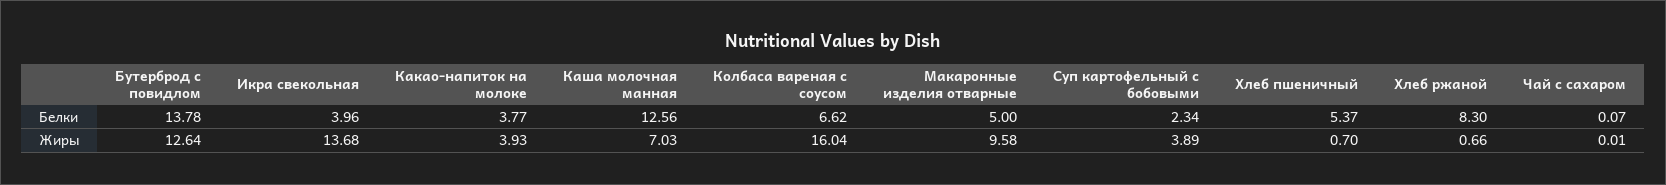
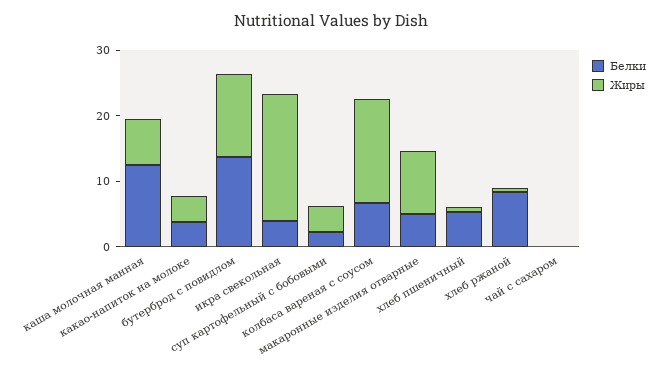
Жиры, Икра свекольная: 13.68 -> 20

